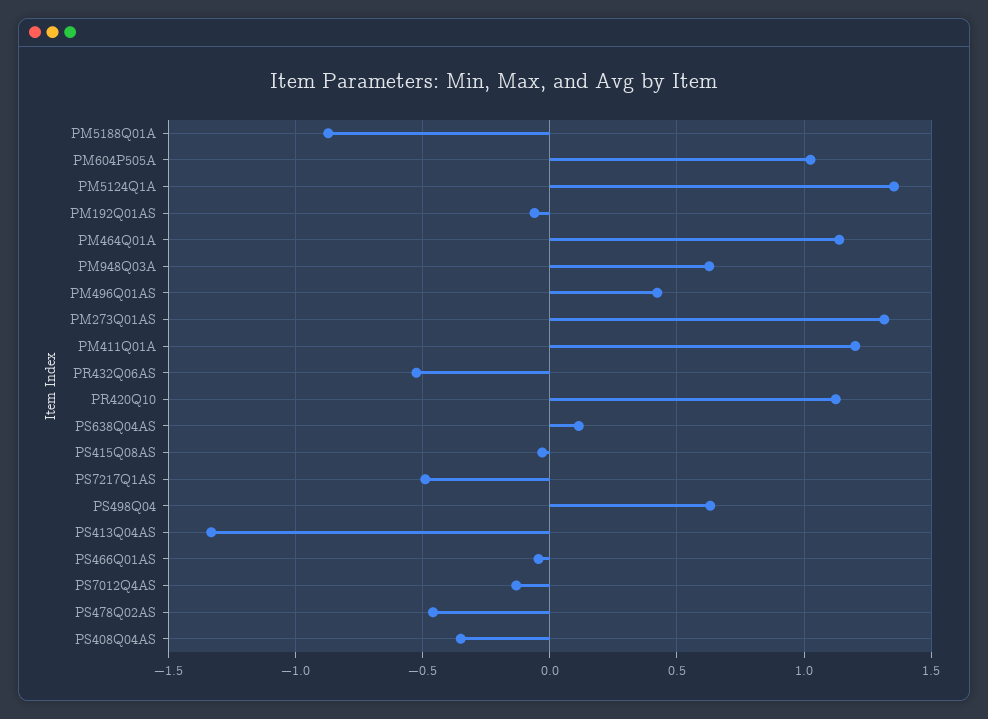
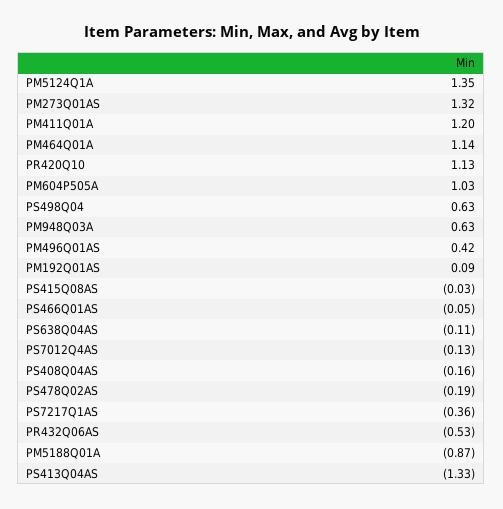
PM192Q01AS: -0.05 -> 0.09
PS638Q04AS: 0.1 -> -0.11
PS7217Q1AS: -0.5 -> -0.36
PS478Q02AS: -0.45 -> -0.19
PS408Q04AS: -0.35 -> -0.16

